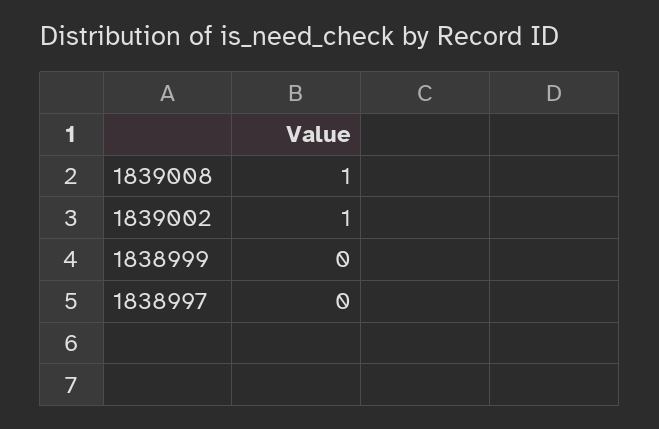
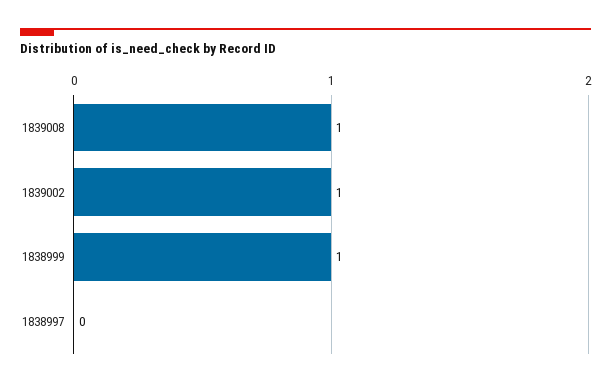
1838999: 0 -> 1

